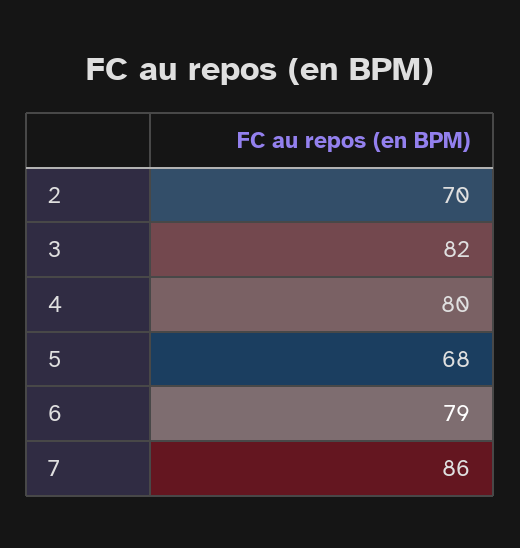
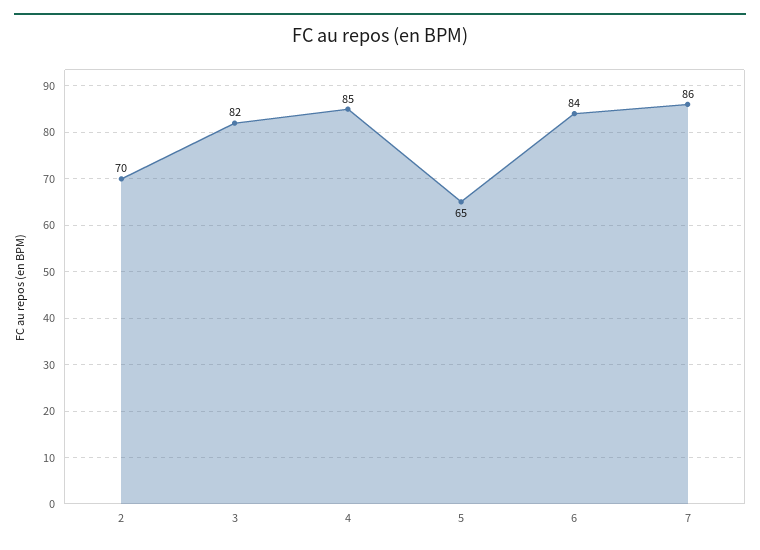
4: 80 -> 85
5: 68 -> 65
6: 79 -> 84

